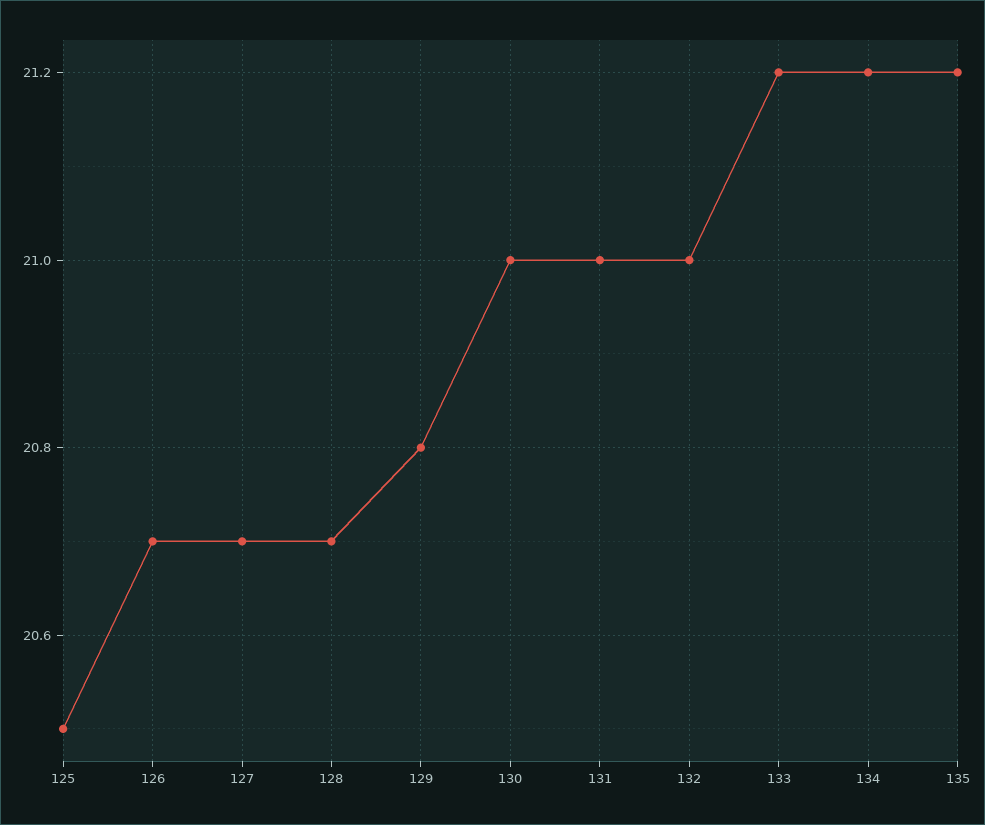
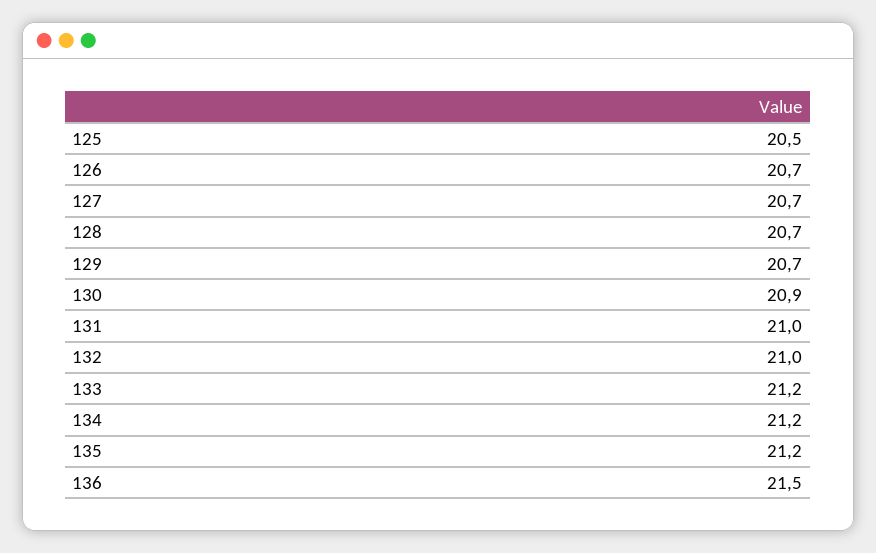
129: 20.8 -> 20.7
130: 21 -> 20.9
136: none -> 21.5

